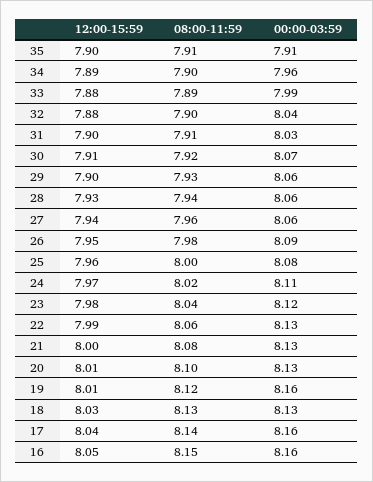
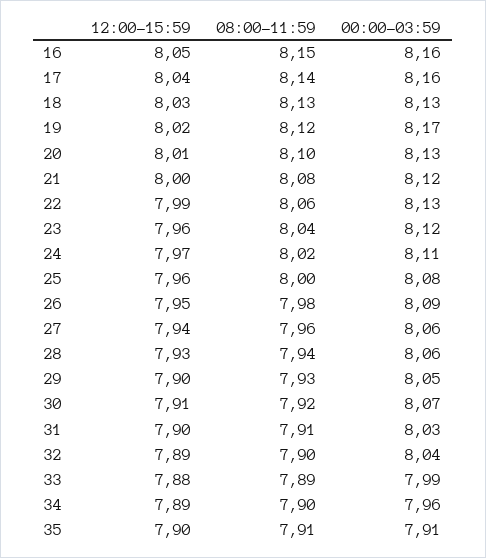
12:00-15:59, 32: 7.88 -> 7.89
00:00-03:59, 29: 8.06 -> 8.05
12:00-15:59, 23: 7.98 -> 7.96
00:00-03:59, 21: 8.13 -> 8.12
12:00-15:59, 19: 8.01 -> 8.02
00:00-03:59, 19: 8.16 -> 8.17

